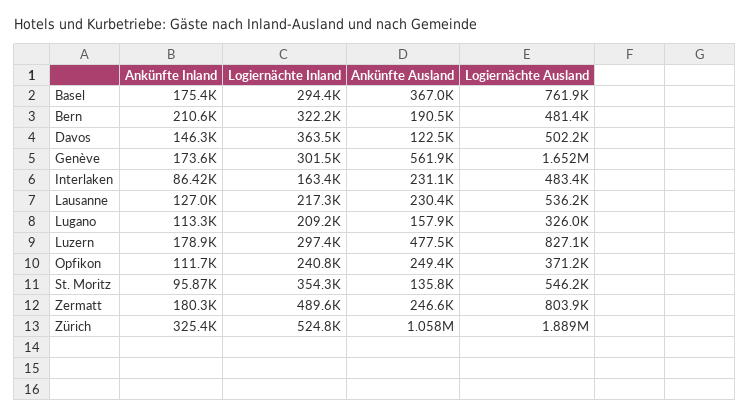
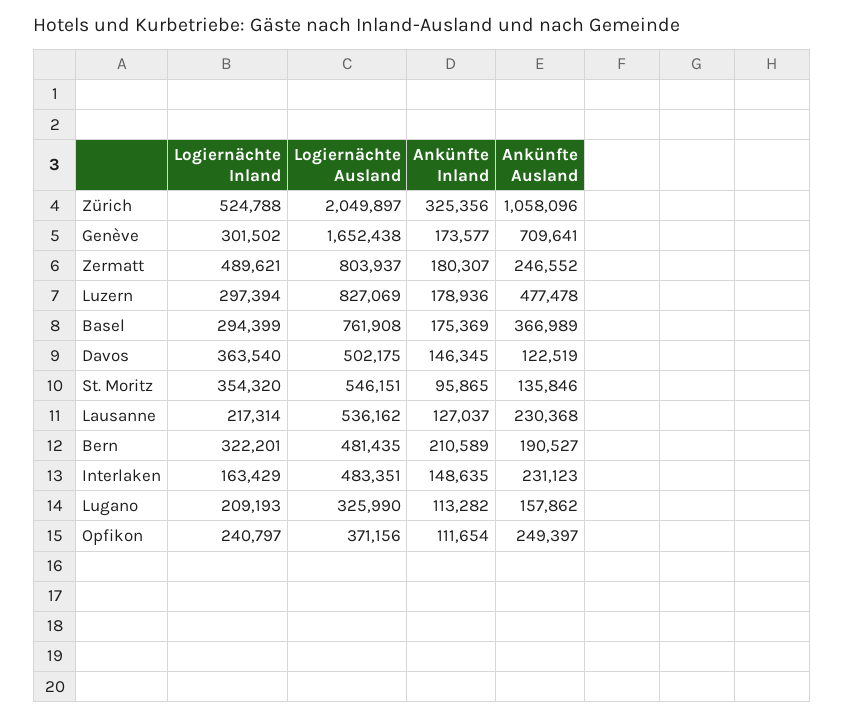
Ankünfte Ausland, Genève: 561900 -> 709641
Ankünfte Inland, Interlaken: 86420 -> 148635
Logiernächte Ausland, Zürich: 1889000 -> 2049897

